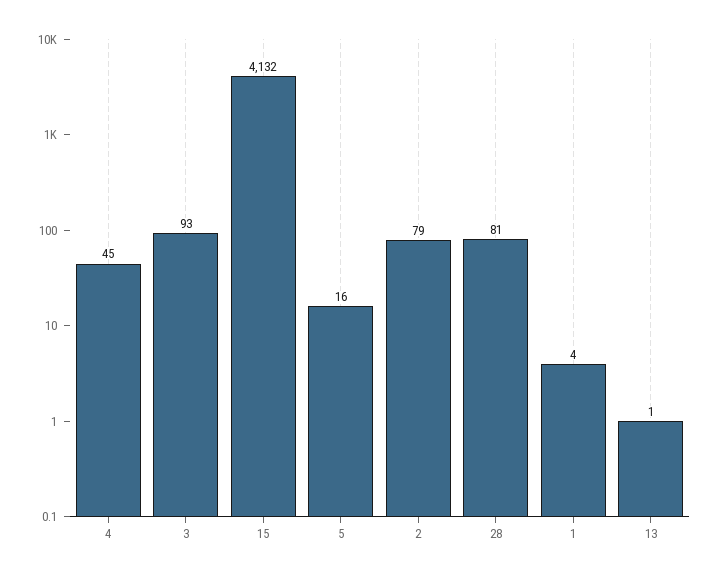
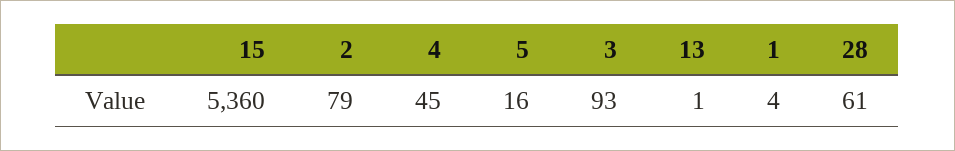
15: 4132 -> 5360
28: 81 -> 61

